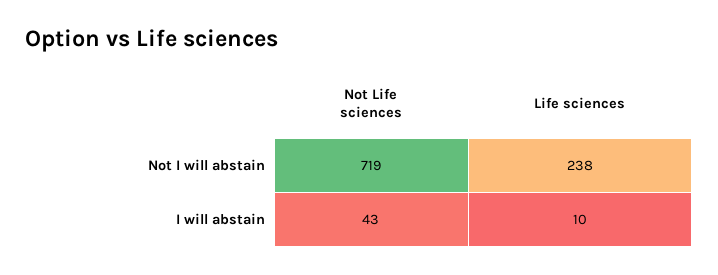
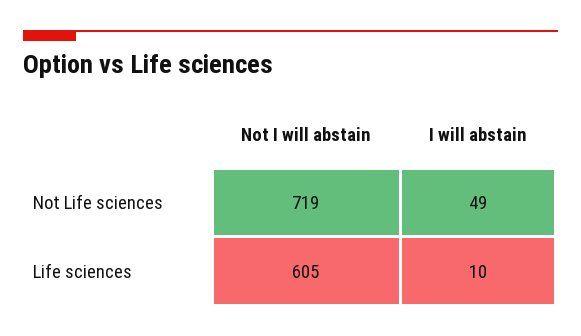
Life sciences, Not I will abstain: 238 -> 605
Not Life sciences, I will abstain: 43 -> 49

